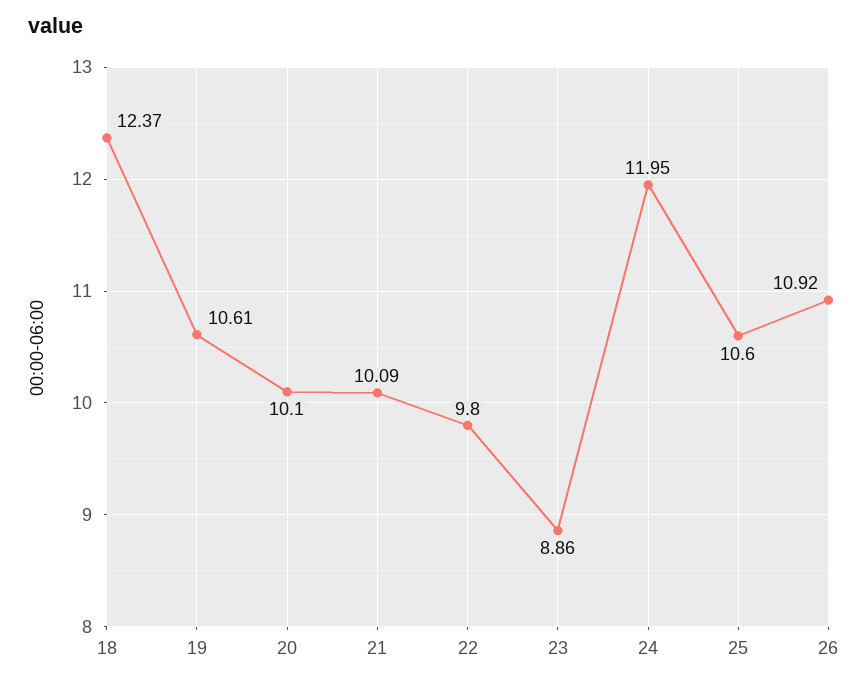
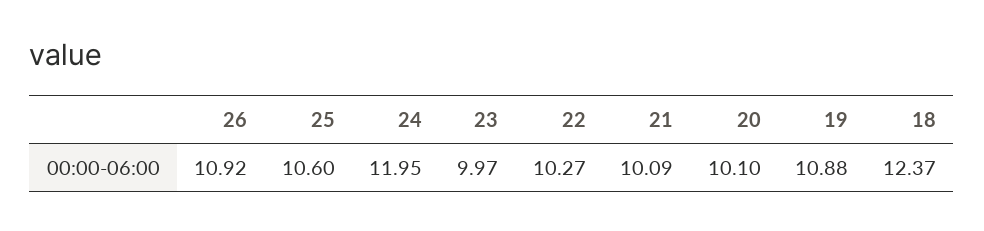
19: 10.61 -> 10.88
22: 9.8 -> 10.27
23: 8.86 -> 9.97

